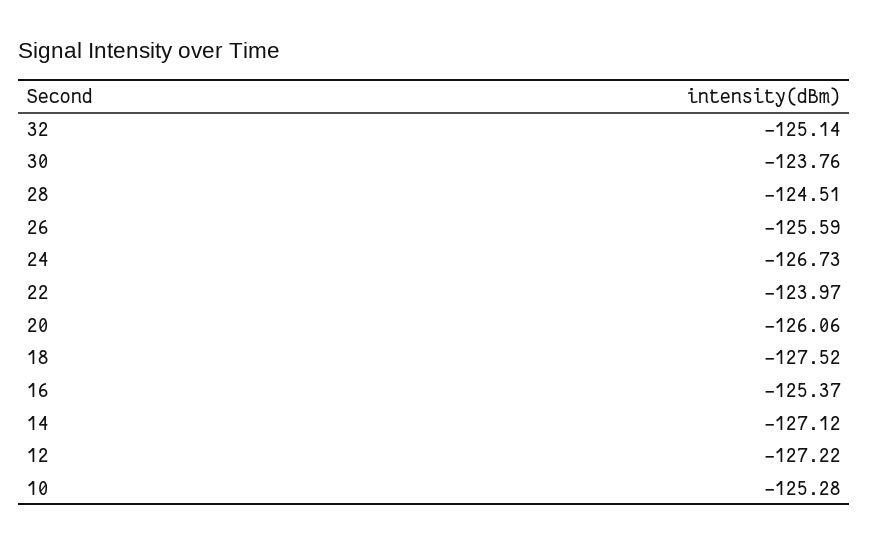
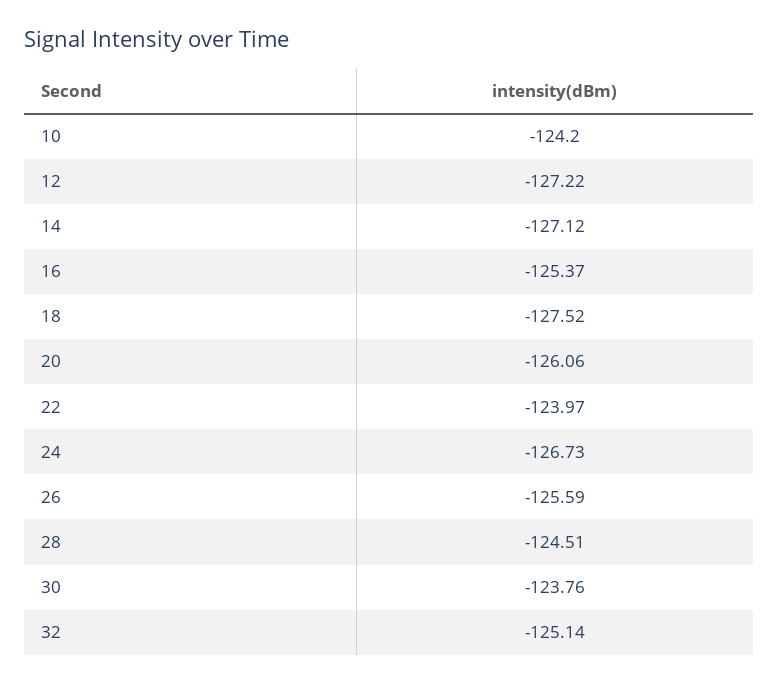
10: -125.28 -> -124.2

